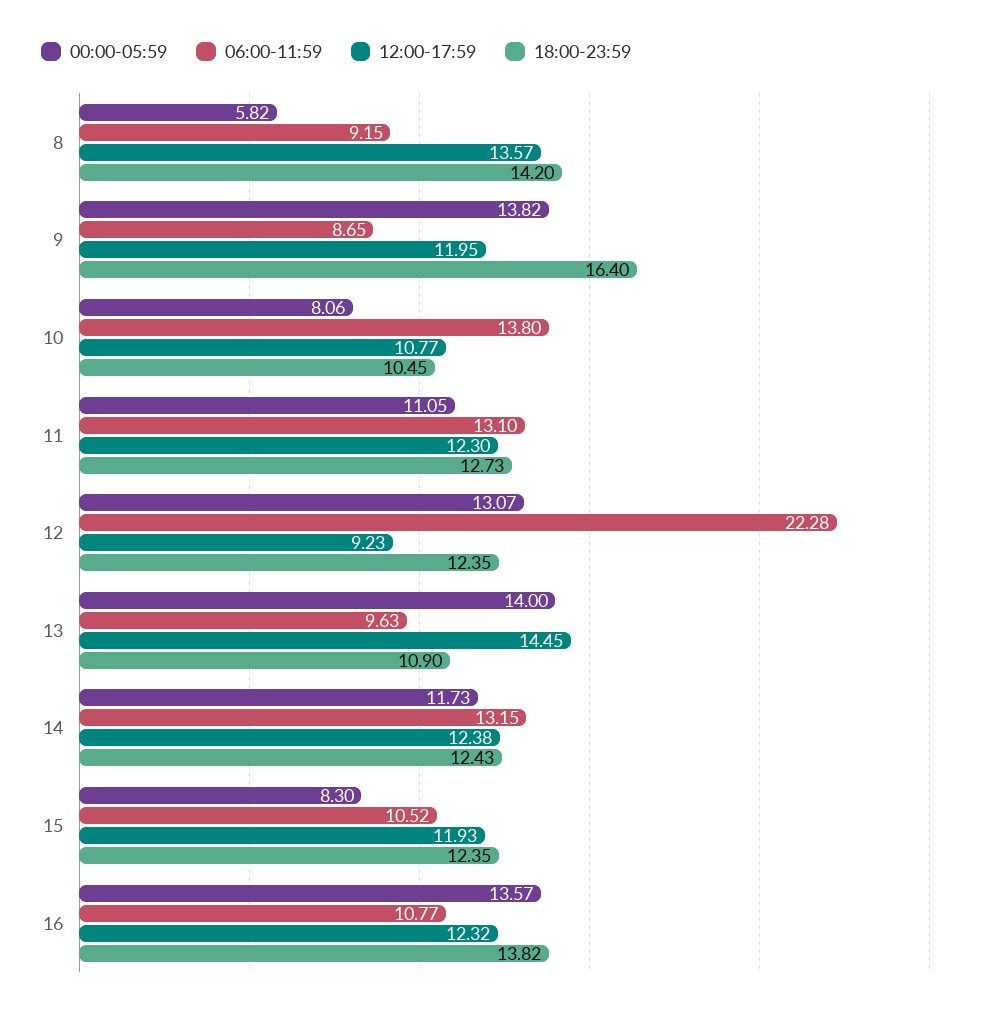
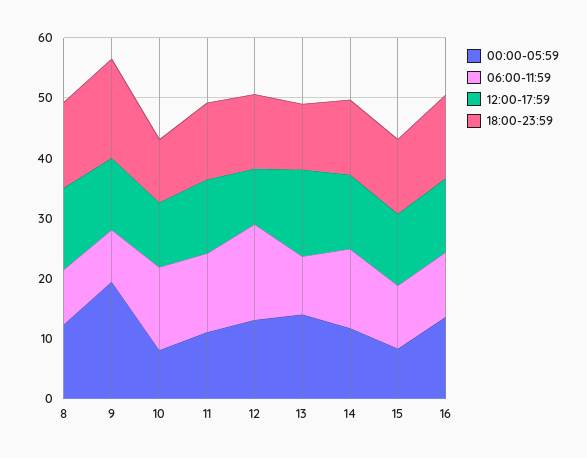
00:00-05:59, 8: 5.82 -> 12
00:00-05:59, 9: 13.82 -> 20
06:00-11:59, 12: 22.28 -> 16

